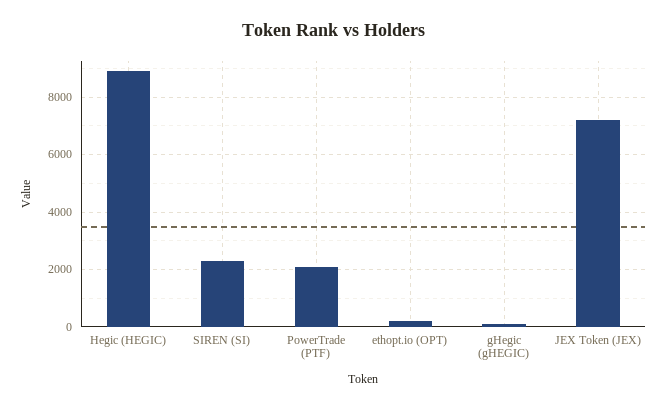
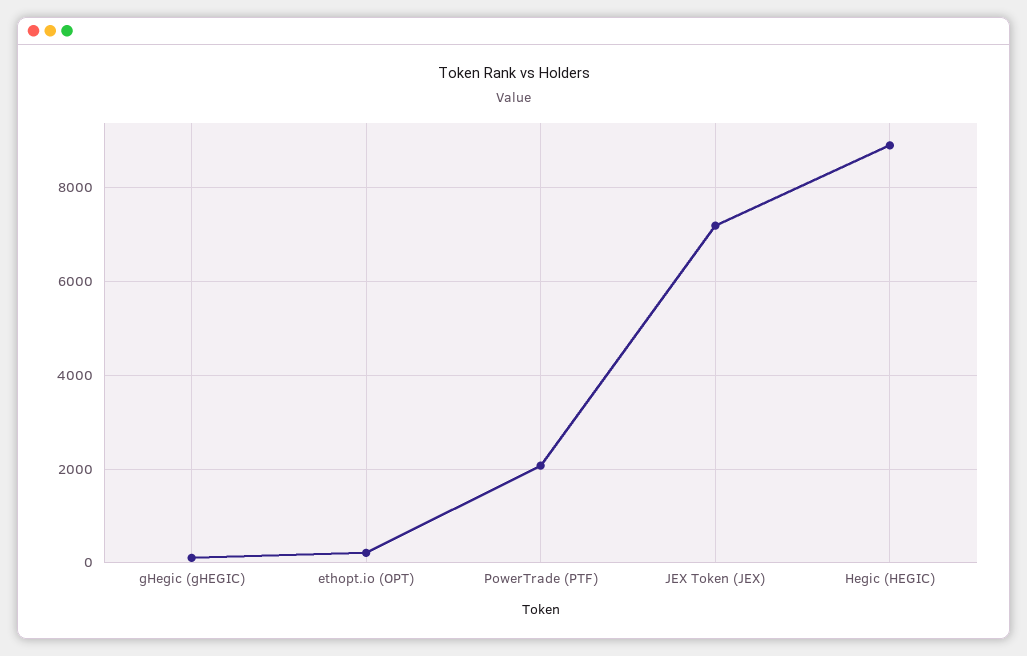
SIREN (SI): 2250 -> none

